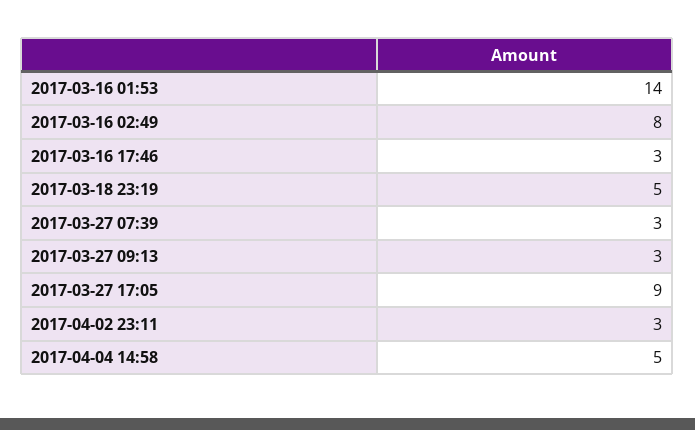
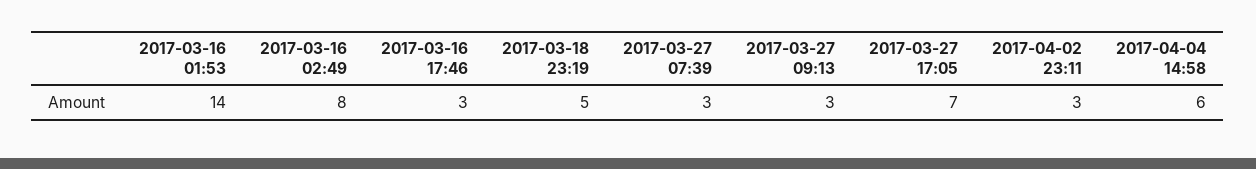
2017-03-27 17:05: 9 -> 7
2017-04-04 14:58: 5 -> 6

